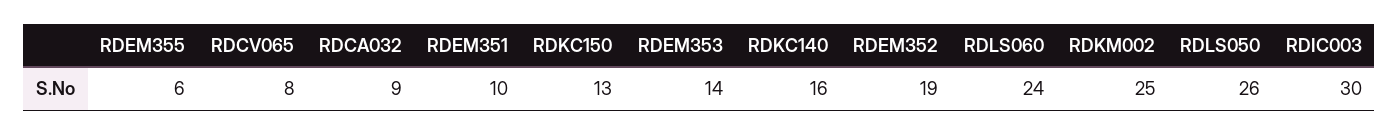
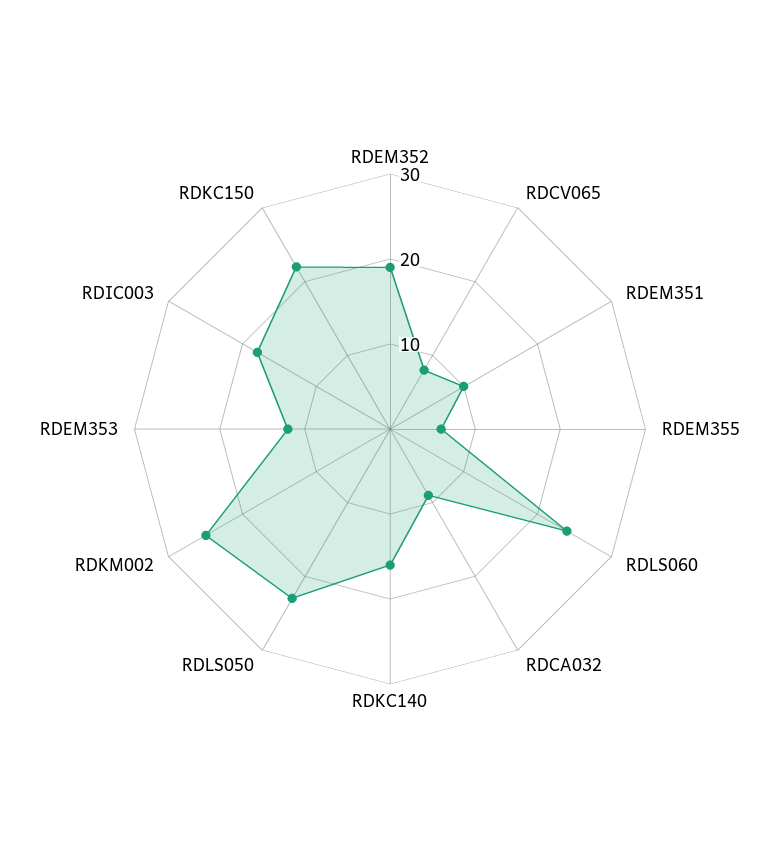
RDKC150: 13 -> 22
RDEM353: 14 -> 12
RDLS050: 26 -> 23
RDIC003: 30 -> 18

